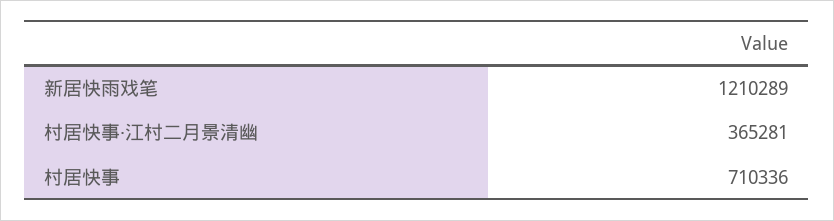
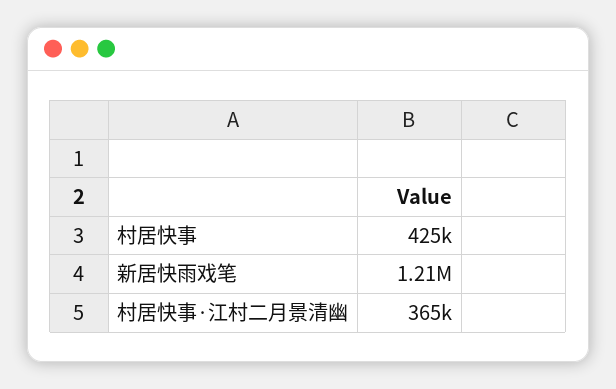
村居快事: 710336 -> 425000

